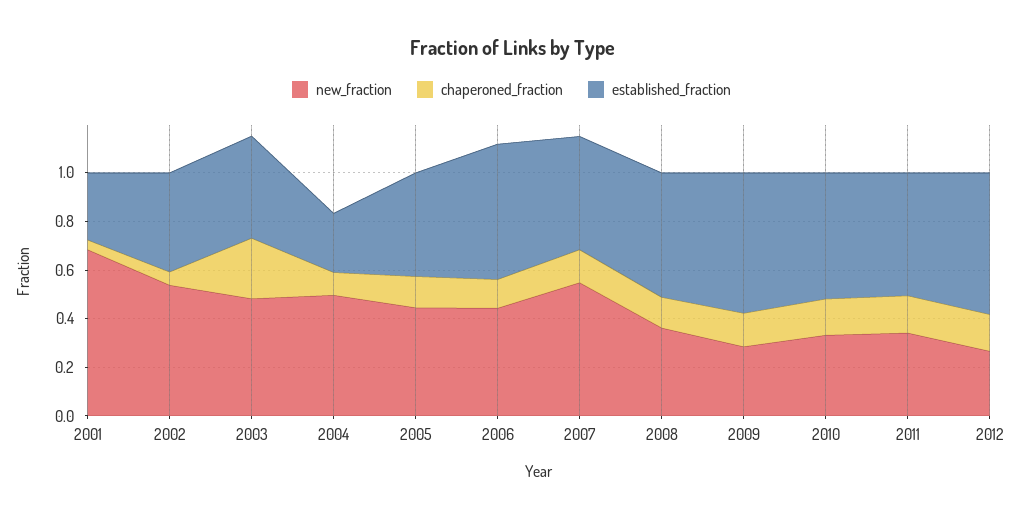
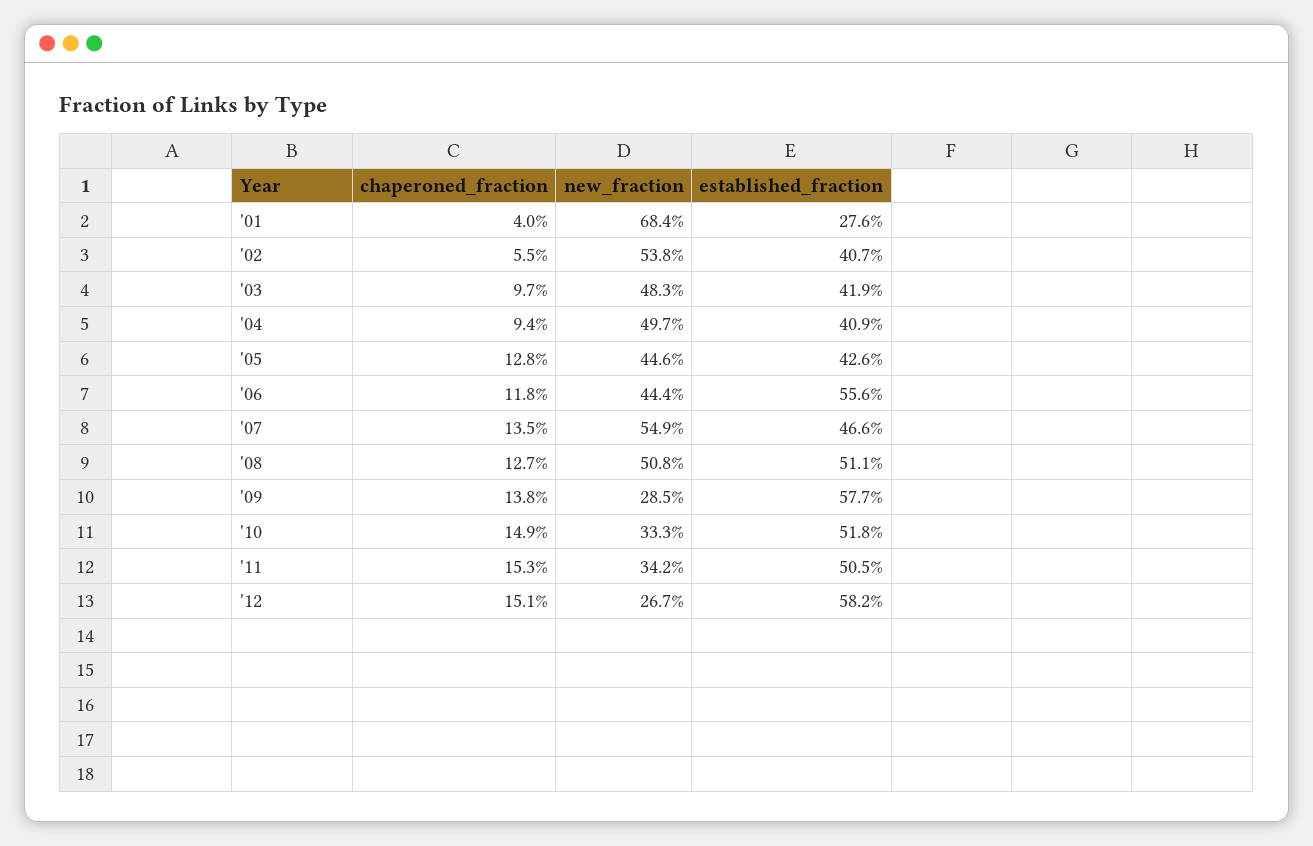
chaperoned_fraction, 2003: 0.25 -> 0.097
established_fraction, 2004: 0.25 -> 0.409
new_fraction, 2008: 0.35 -> 0.508

